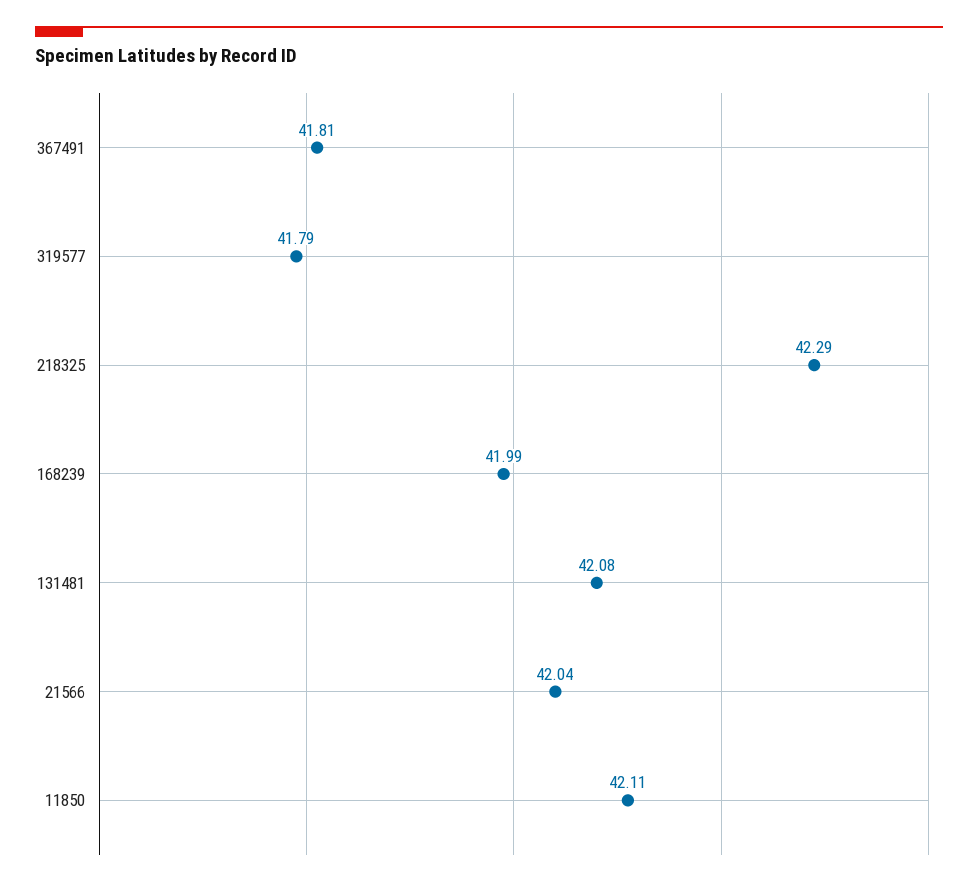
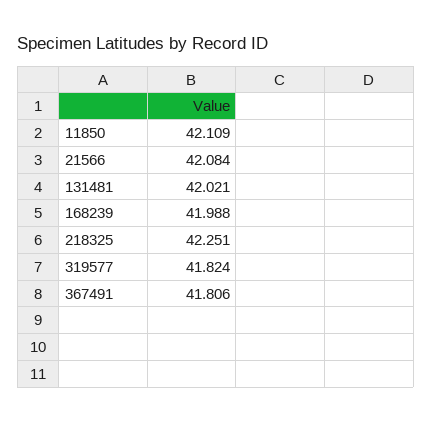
319577: 41.79 -> 41.824
218325: 42.29 -> 42.251
131481: 42.08 -> 42.021
21566: 42.04 -> 42.084

